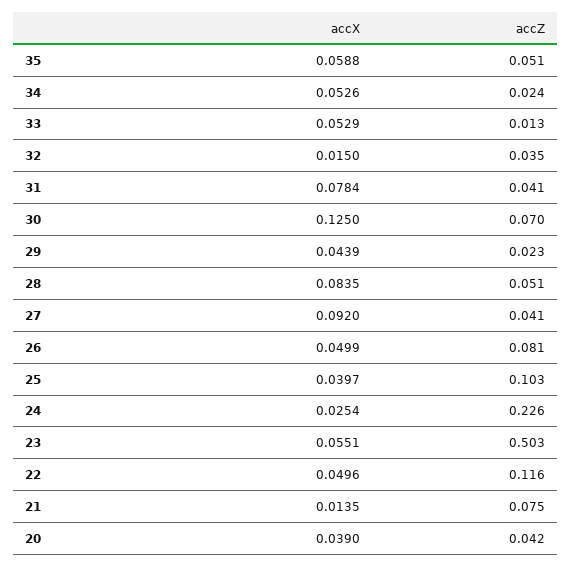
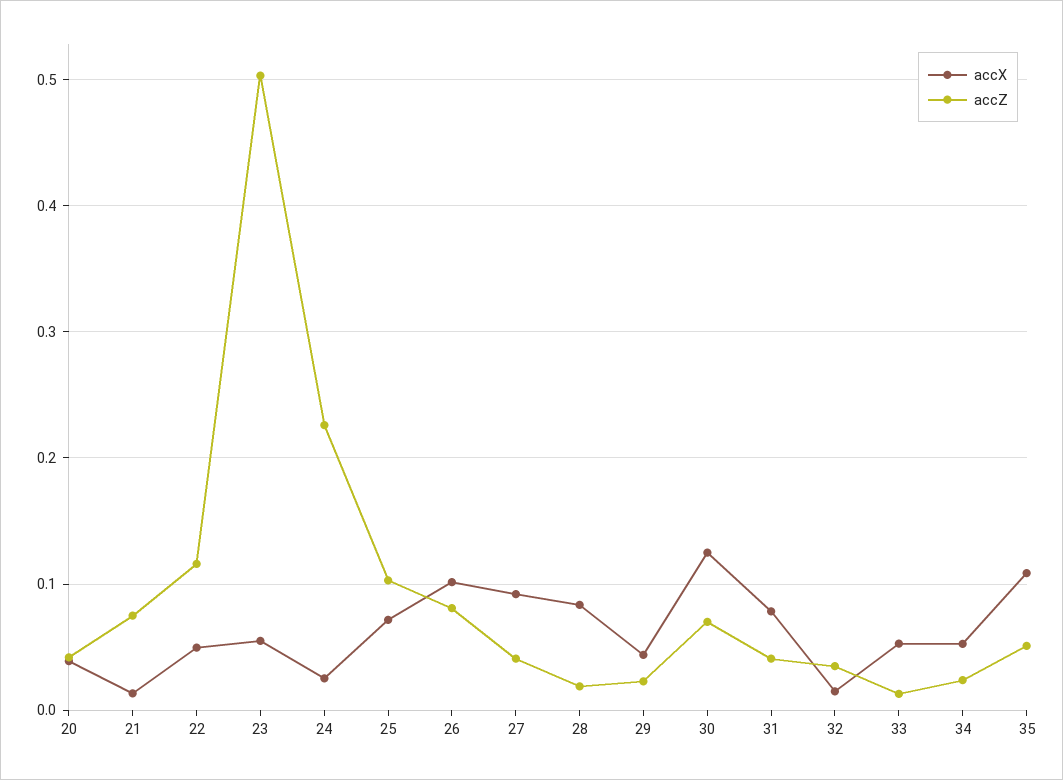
accX, 35: 0.0588 -> 0.11
accZ, 28: 0.051 -> 0.02
accX, 26: 0.0499 -> 0.1
accX, 25: 0.0397 -> 0.07

